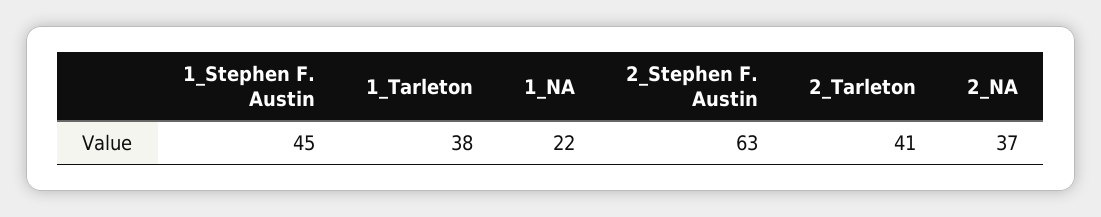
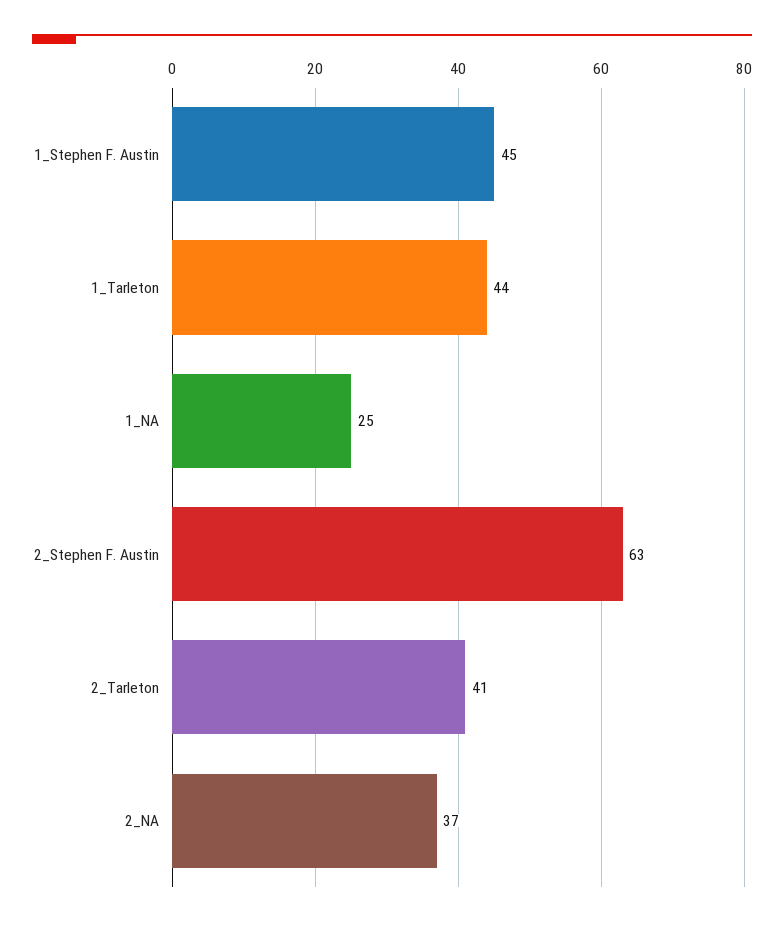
1_Tarleton: 38 -> 44
1_NA: 22 -> 25

